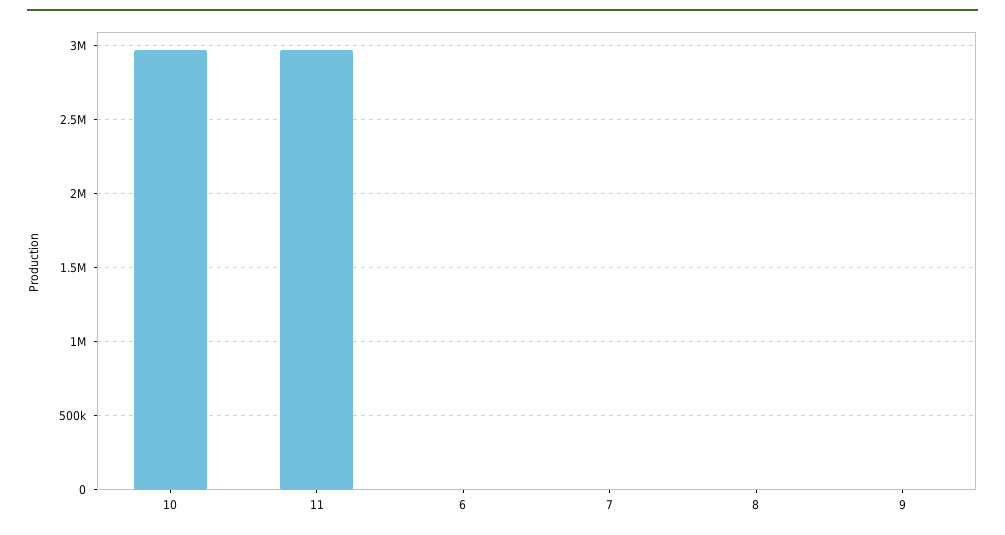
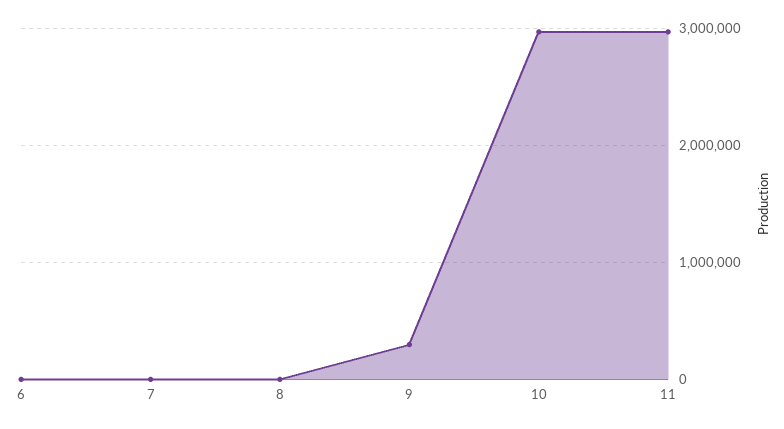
9: 0 -> 300000

